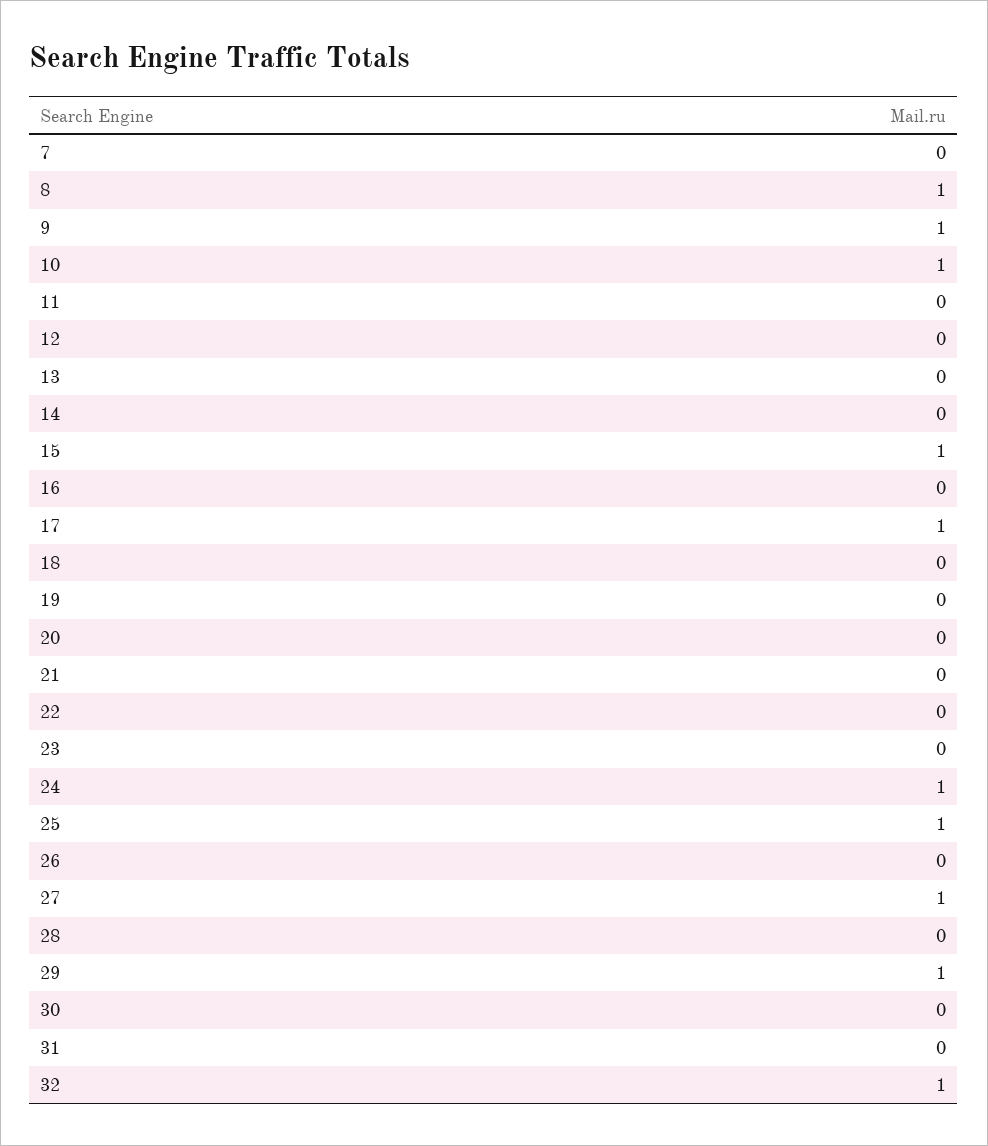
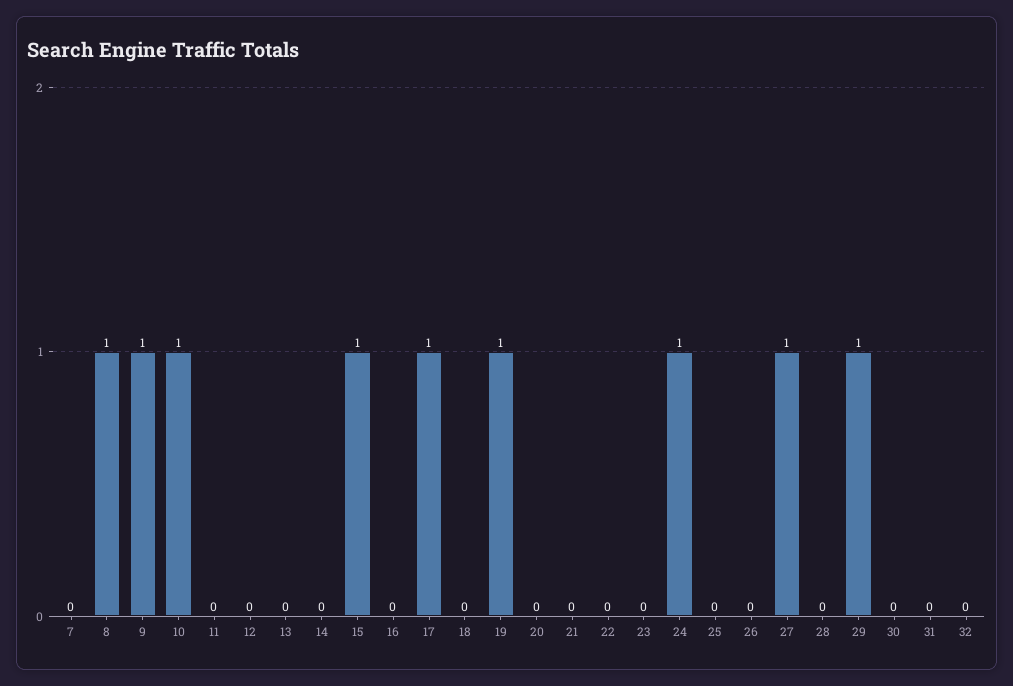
19: 0 -> 1
25: 1 -> 0
32: 1 -> 0

